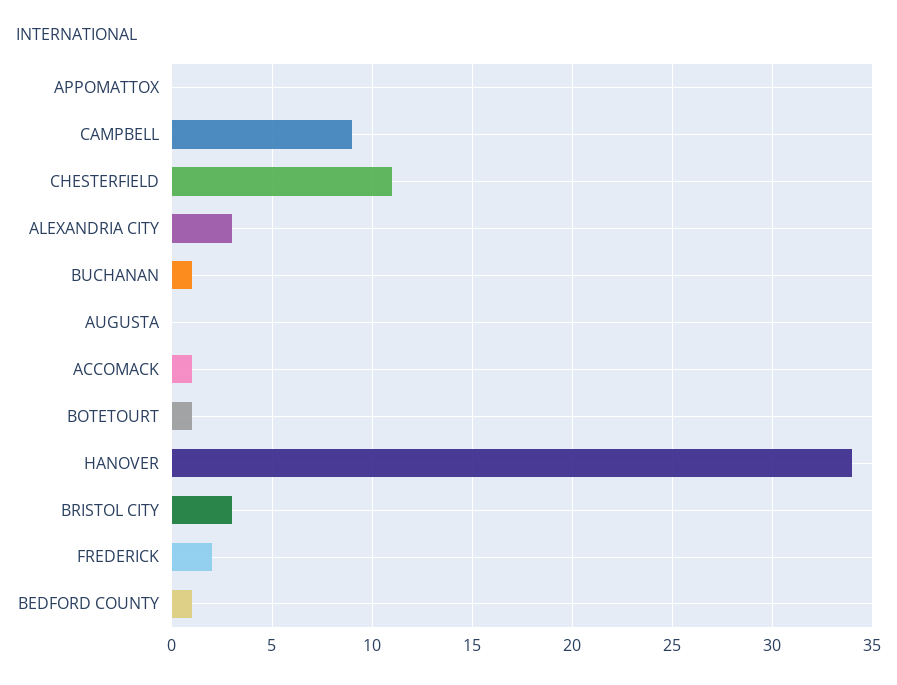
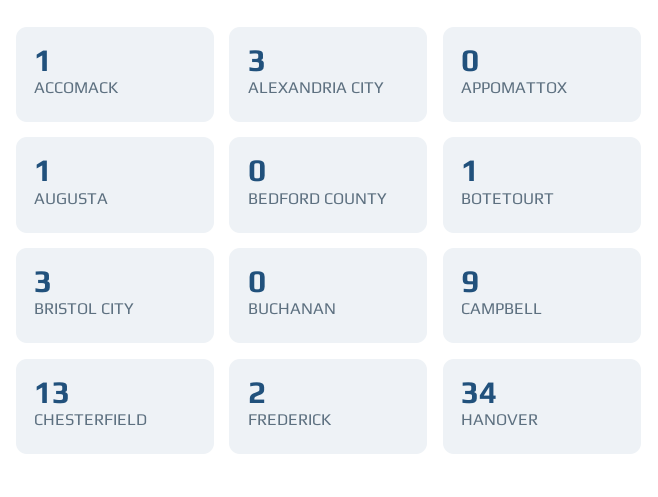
CHESTERFIELD: 11 -> 13
BUCHANAN: 1 -> 0
AUGUSTA: 0 -> 1
BEDFORD COUNTY: 1 -> 0

